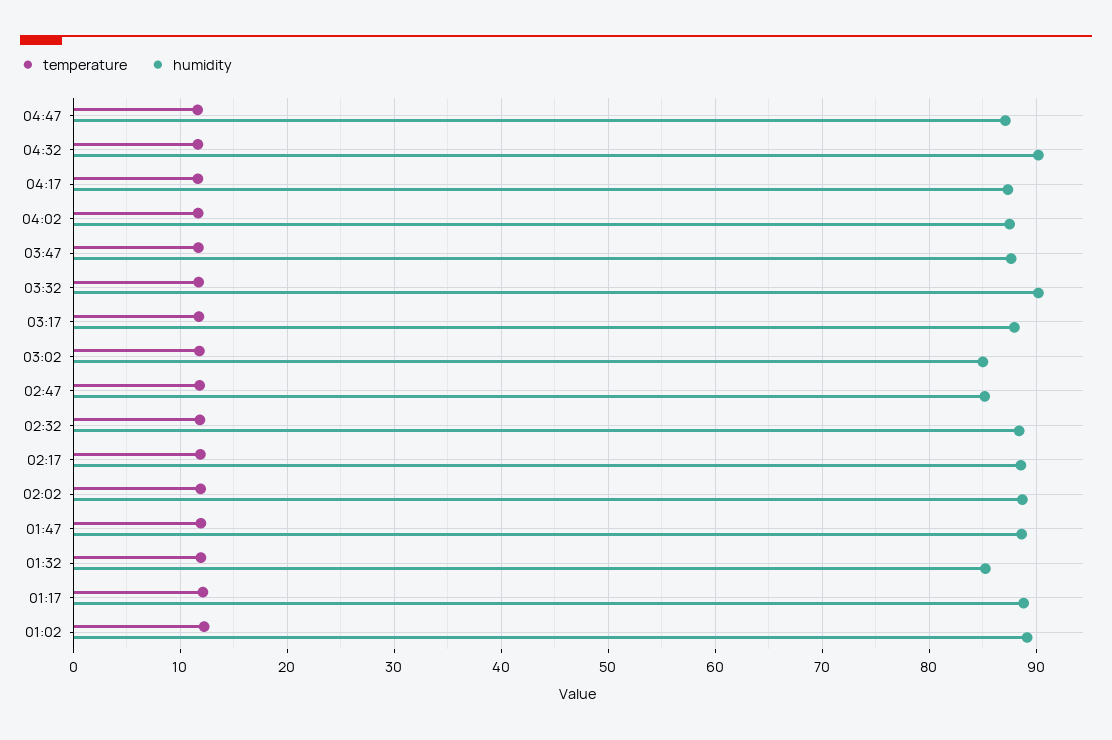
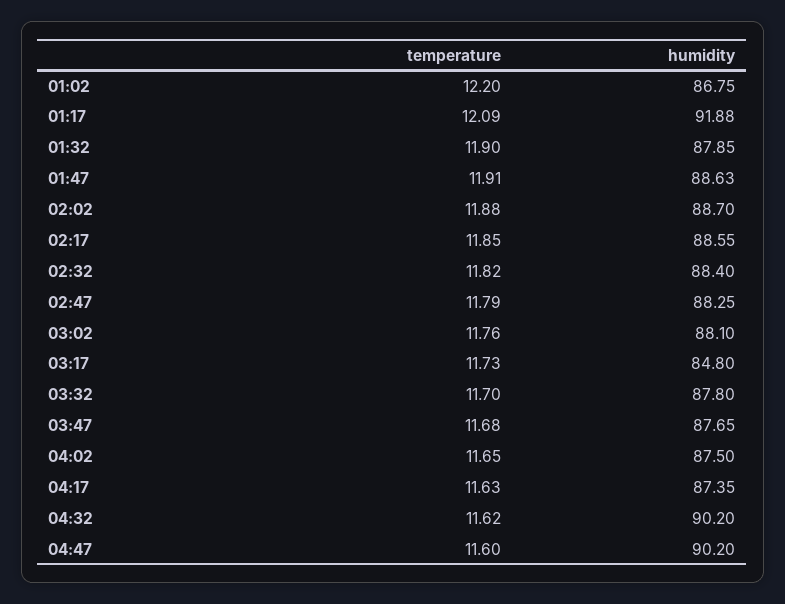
humidity, 04:47: 87 -> 90.2
humidity, 03:32: 90 -> 87.8
humidity, 03:17: 88 -> 84.8
humidity, 03:02: 85 -> 88.1
humidity, 02:47: 85 -> 88.25
humidity, 01:32: 85 -> 87.85
humidity, 01:17: 89 -> 91.88
humidity, 01:02: 89 -> 86.75

